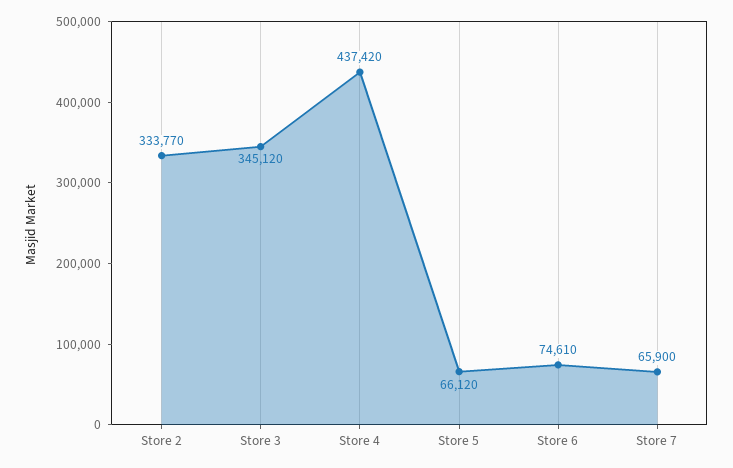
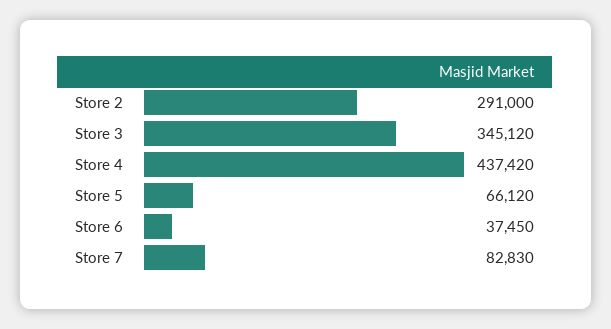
Store 2: 333770 -> 291000
Store 6: 74610 -> 37450
Store 7: 65900 -> 82830

